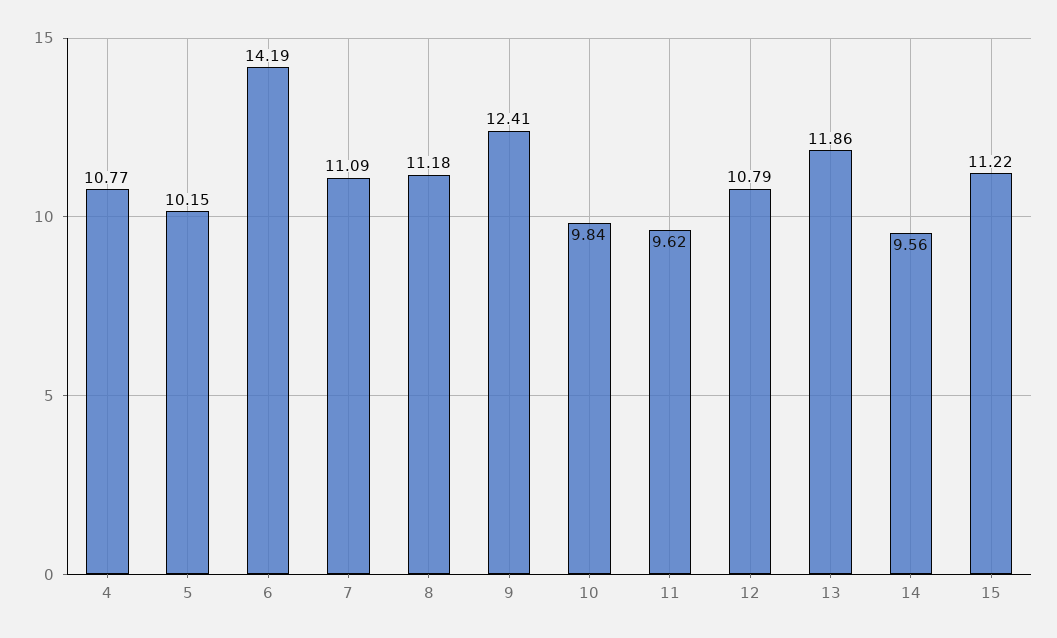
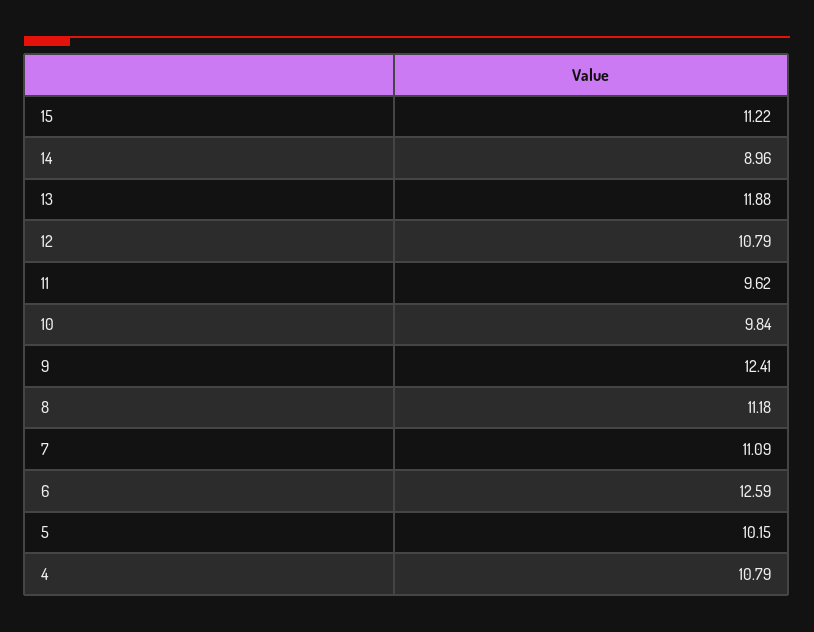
4: 10.77 -> 10.79
6: 14.19 -> 12.59
13: 11.86 -> 11.88
14: 9.56 -> 8.96

